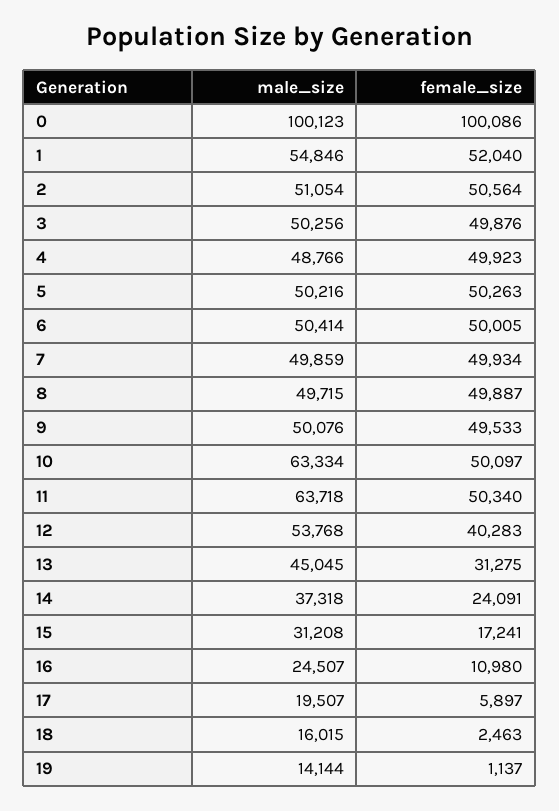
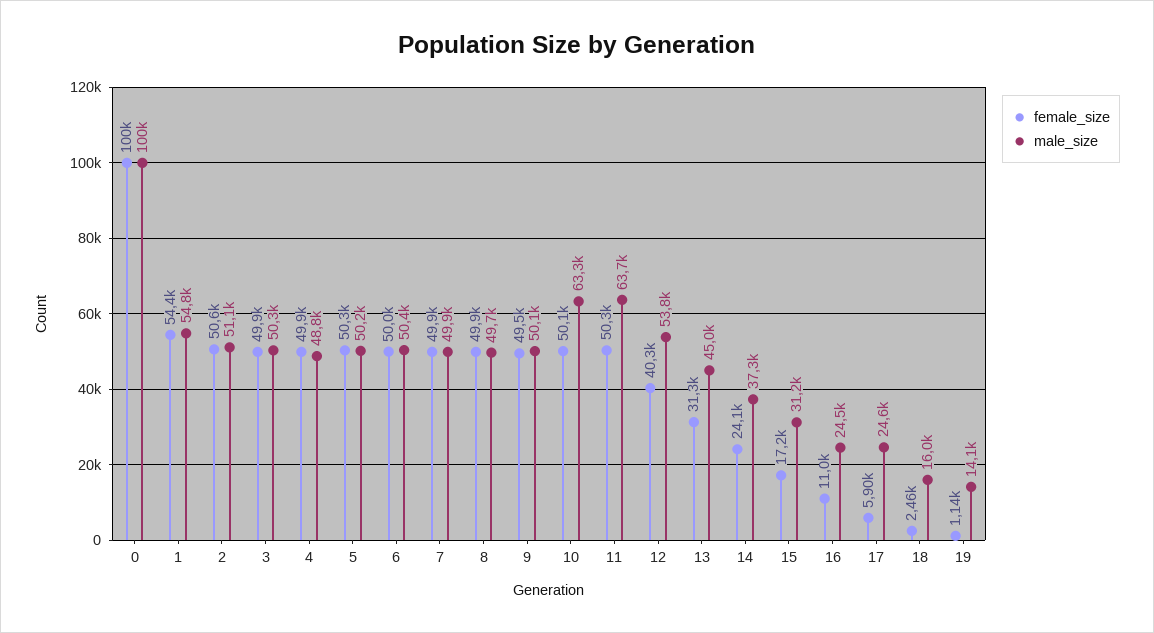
female_size, 1: 52040 -> 54400
male_size, 17: 19507 -> 24600

